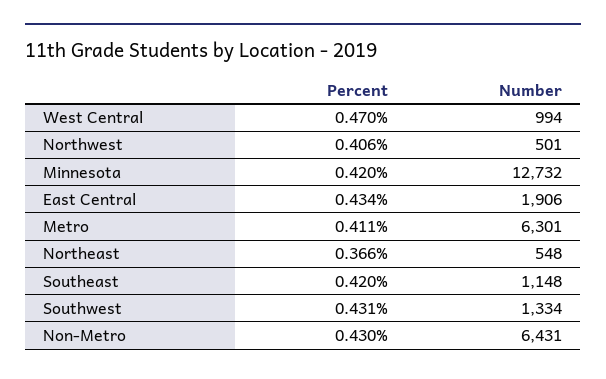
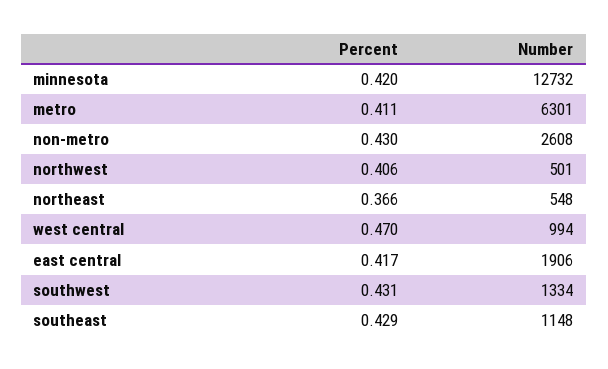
Percent, East Central: 0.434 -> 0.417
Percent, Southeast: 0.42 -> 0.429
Number, Non-Metro: 6431 -> 2608

